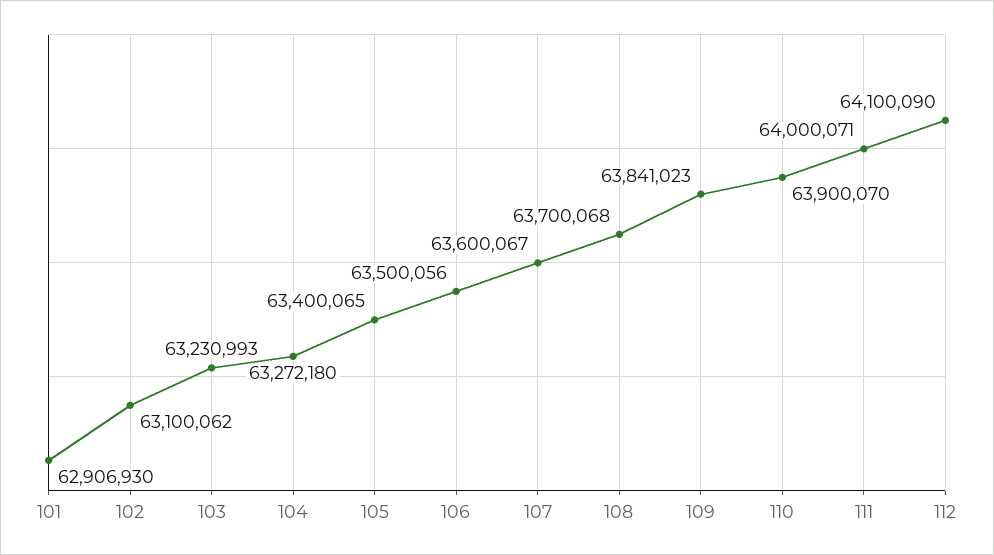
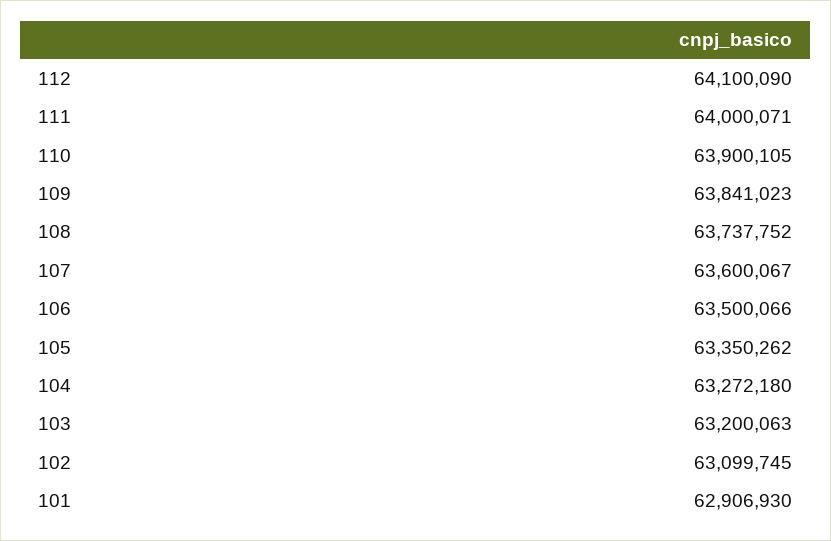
102: 63100062 -> 63099745
103: 63230993 -> 63200063
105: 63400065 -> 63350262
106: 63500056 -> 63500066
108: 63700068 -> 63737752
110: 63900070 -> 63900105

